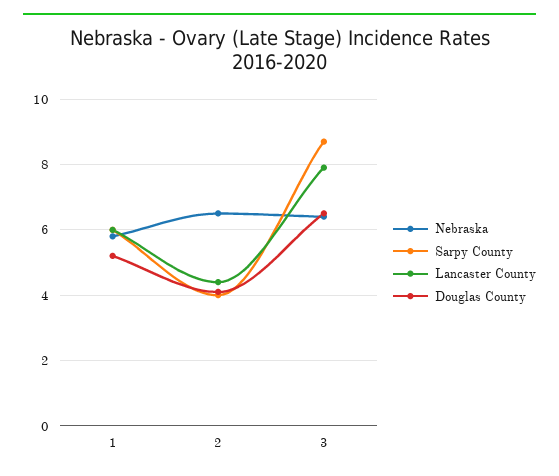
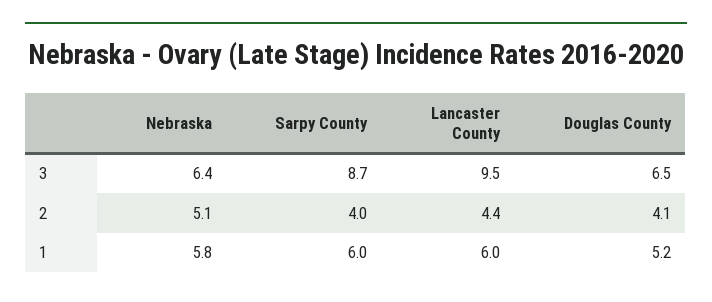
Nebraska, 2: 6.5 -> 5.1
Lancaster County, 3: 8 -> 9.5

